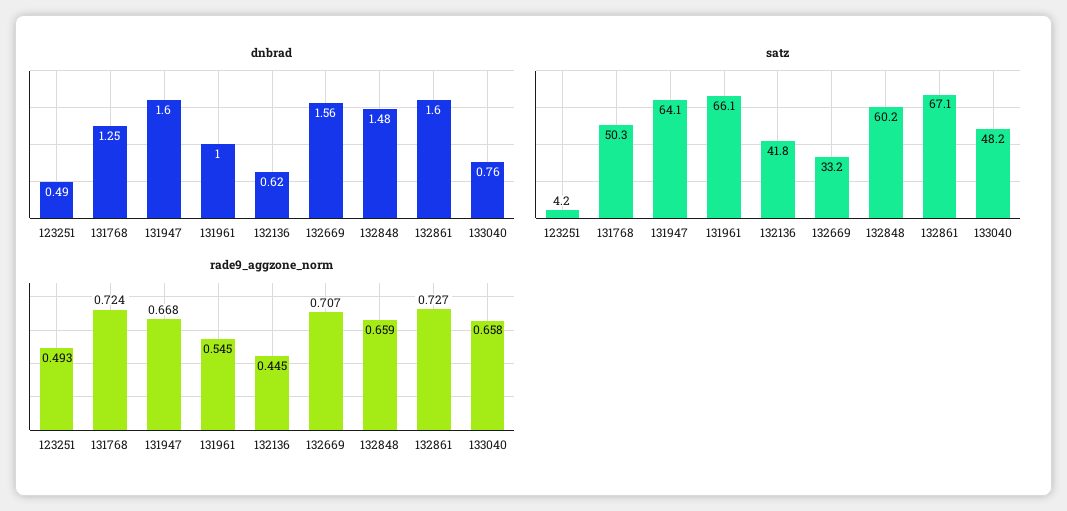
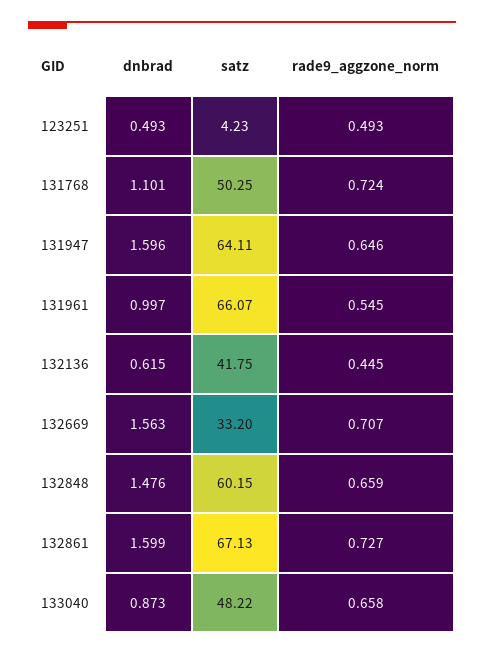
dnbrad, 131768: 1.25 -> 1.101
dnbrad, 133040: 0.76 -> 0.873
rade9_aggzone_norm, 131947: 0.668 -> 0.646

